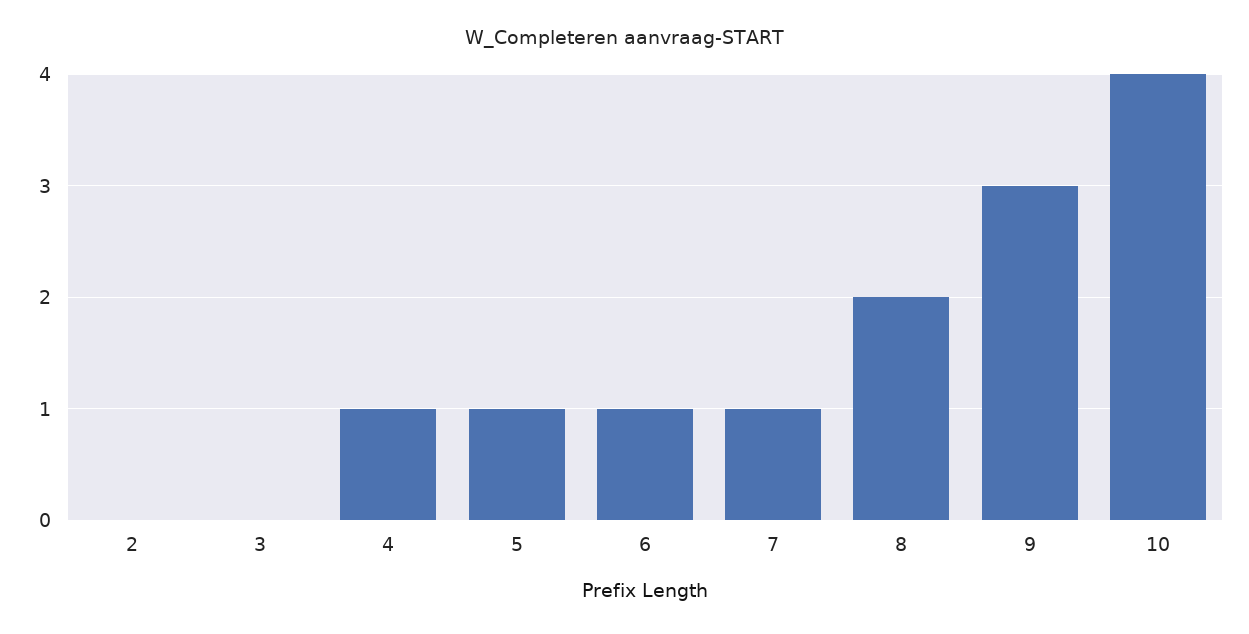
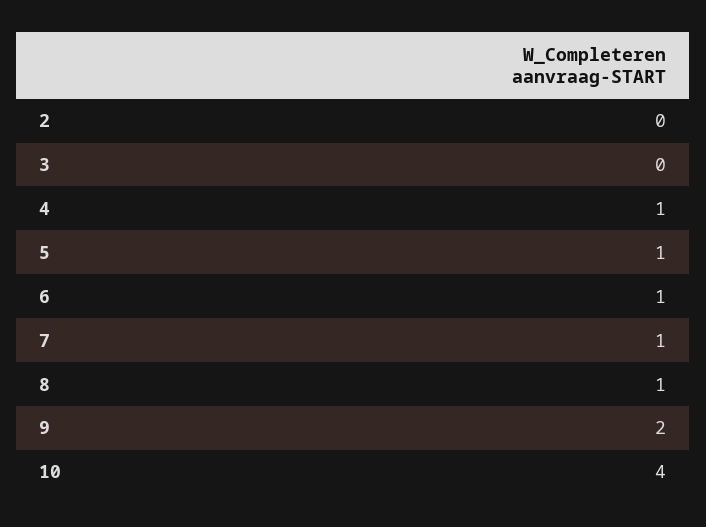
8: 2 -> 1
9: 3 -> 2

